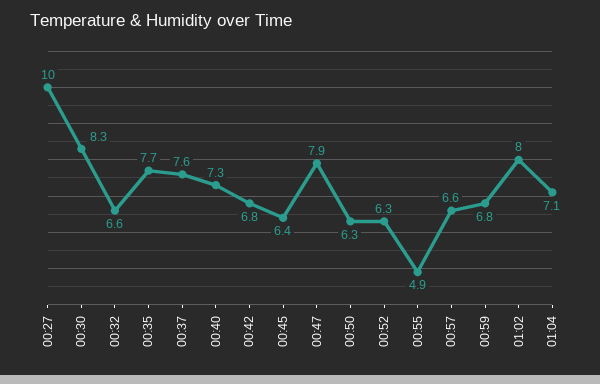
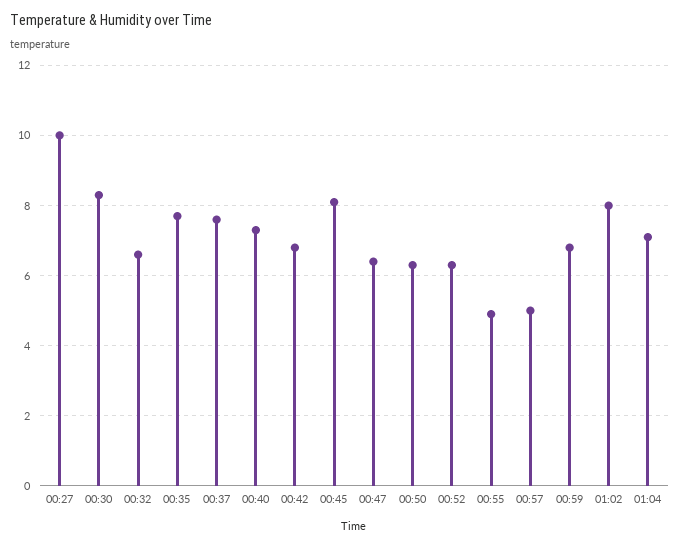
00:45: 6.4 -> 8
00:47: 7.9 -> 6.5
00:57: 6.6 -> 5

